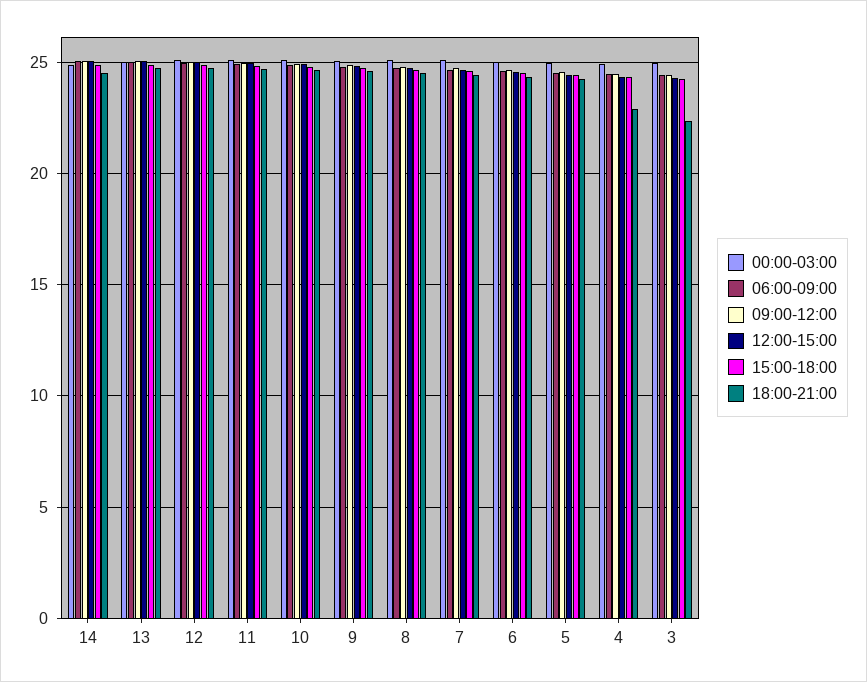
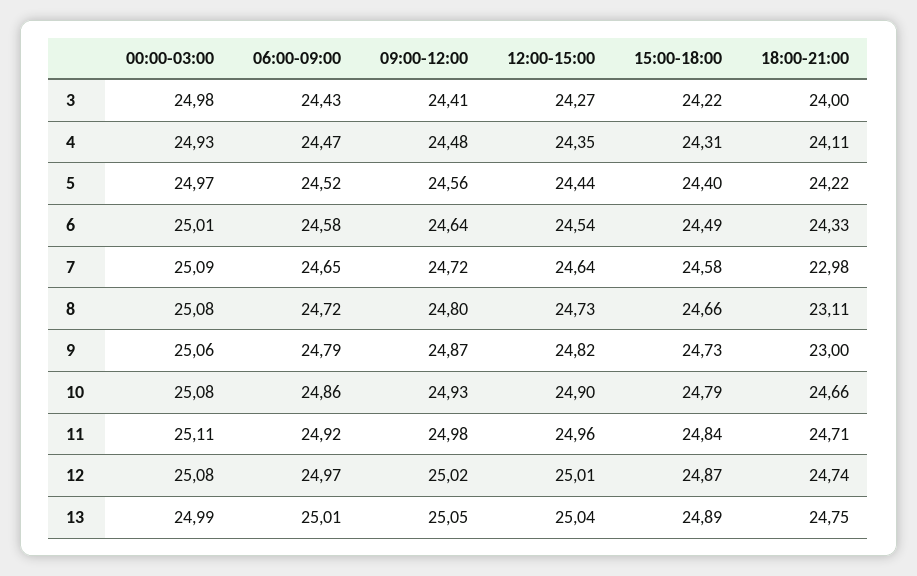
00:00-03:00, 14: 25 -> none
06:00-09:00, 14: 25 -> none
09:00-12:00, 14: 25 -> none
12:00-15:00, 14: 25 -> none
15:00-18:00, 14: 25 -> none
18:00-21:00, 14: 24.5 -> none
18:00-21:00, 9: 24.5 -> 23
18:00-21:00, 8: 24.5 -> 23.11
18:00-21:00, 7: 24.5 -> 22.98
18:00-21:00, 4: 23 -> 24.11
18:00-21:00, 3: 22.5 -> 24

